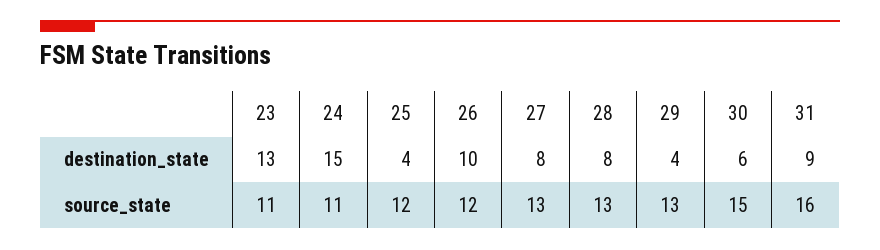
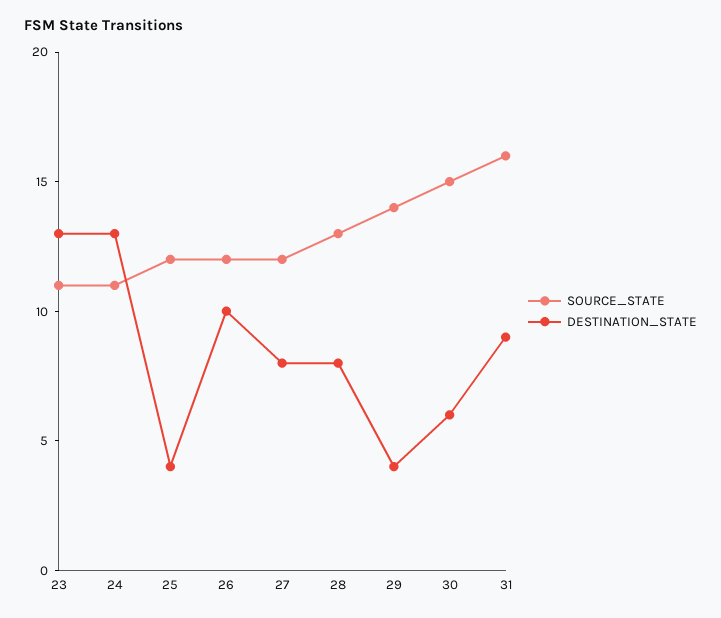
destination_state, 24: 15 -> 13
source_state, 27: 13 -> 12
source_state, 29: 13 -> 14

